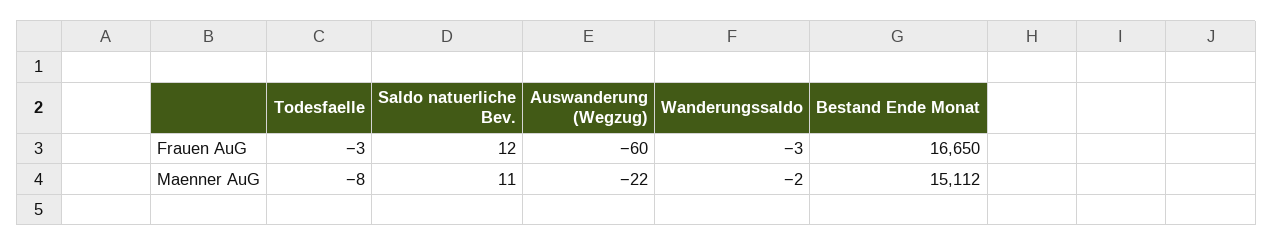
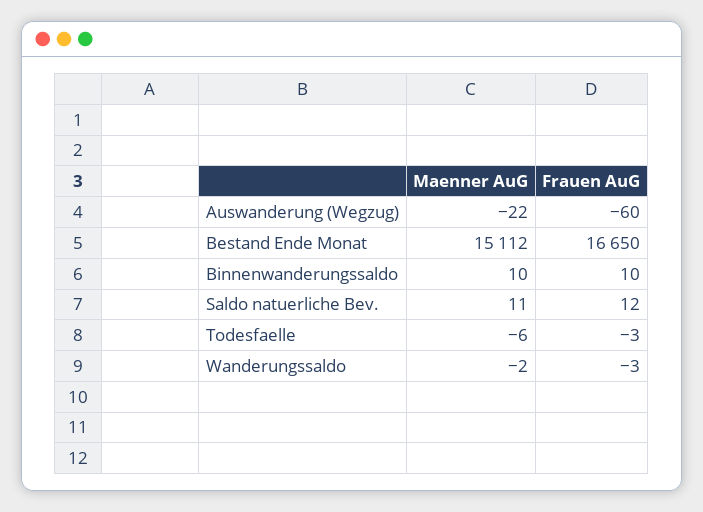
Todesfaelle, Maenner AuG: -8 -> -6
Binnenwanderungssaldo, Maenner AuG: none -> 10
Binnenwanderungssaldo, Frauen AuG: none -> 10

